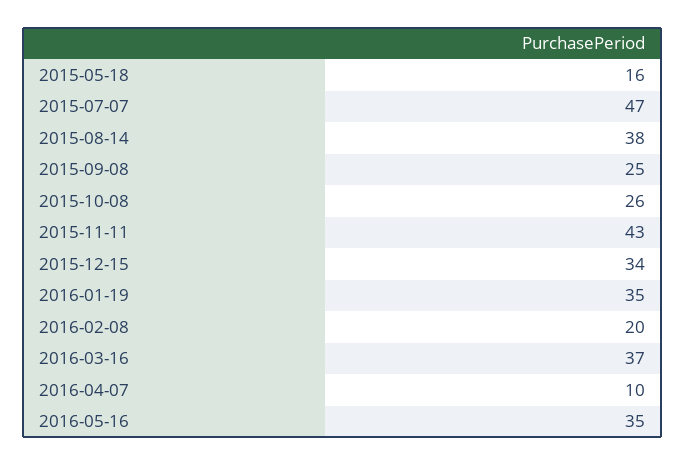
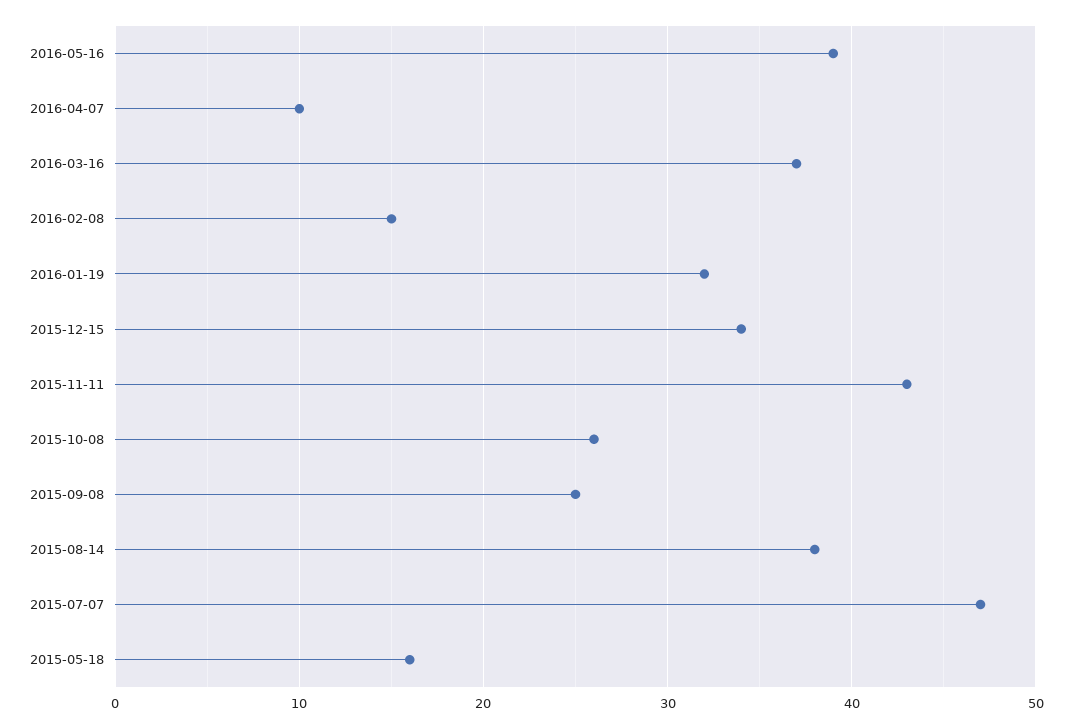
2016-01-19: 35 -> 32
2016-02-08: 20 -> 15
2016-05-16: 35 -> 39

